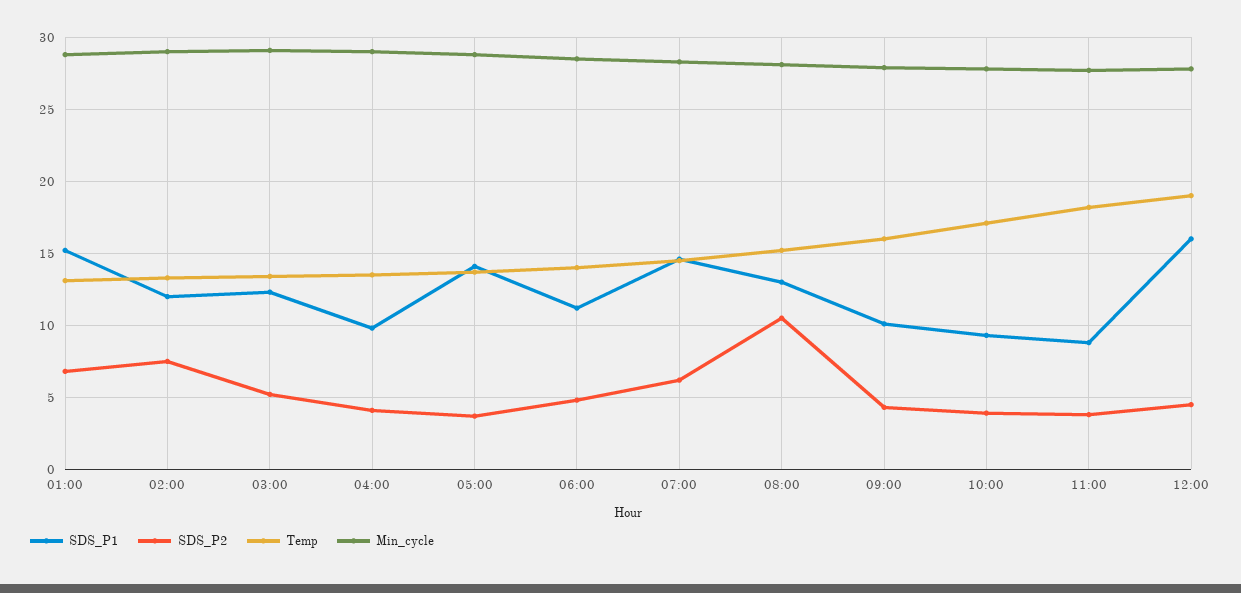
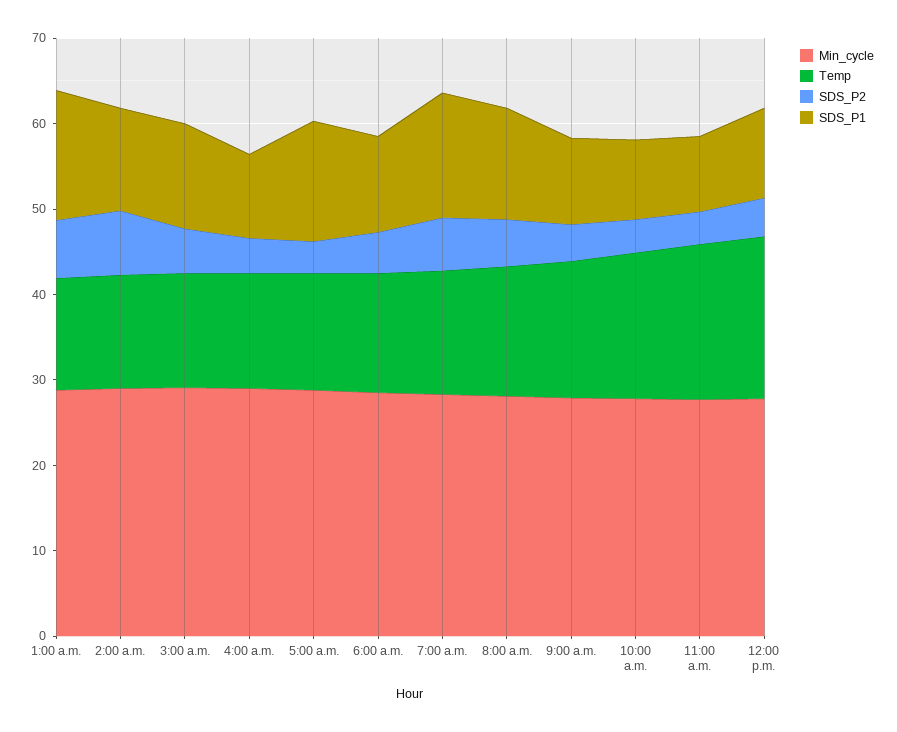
SDS_P2, 08:00: 10.5 -> 6
SDS_P1, 12:00: 16 -> 10

